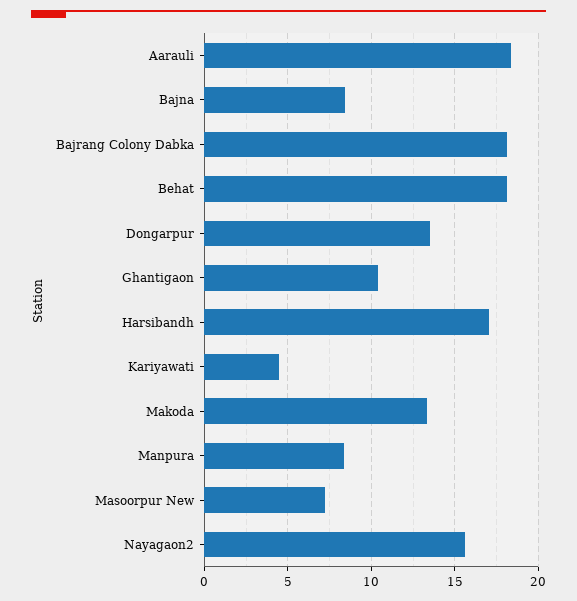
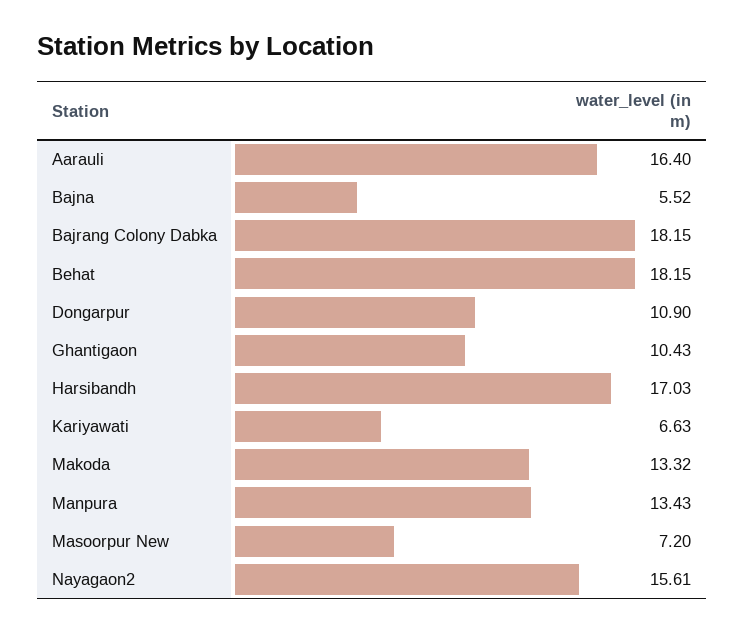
Aarauli: 18.5 -> 16.4
Bajna: 8.5 -> 5.52
Dongarpur: 13.5 -> 10.9
Kariyawati: 4.5 -> 6.63
Manpura: 8.5 -> 13.43

